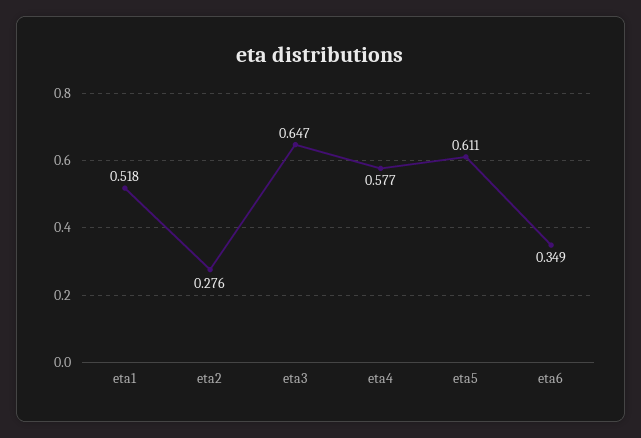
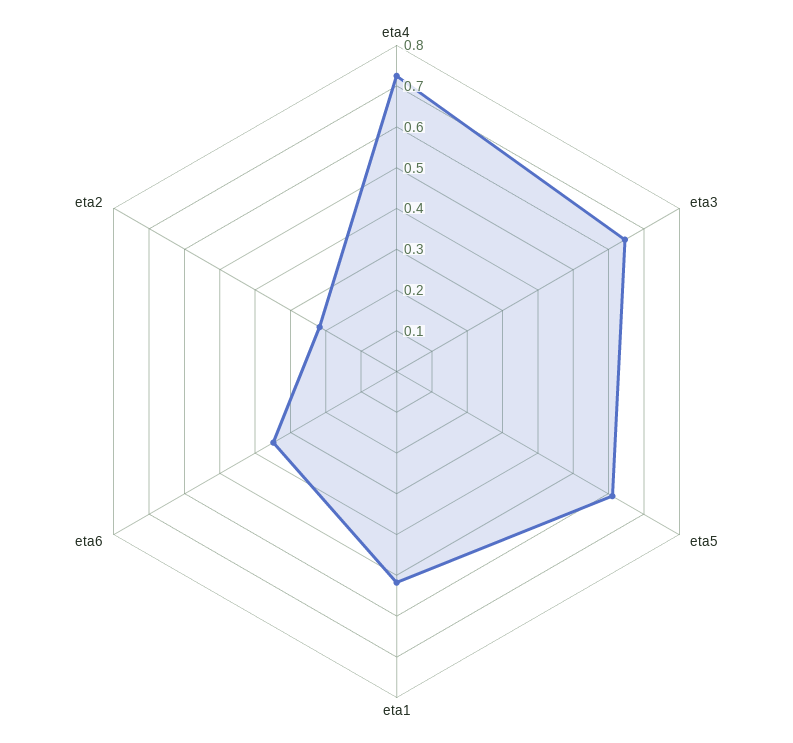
eta2: 0.276 -> 0.22
eta4: 0.577 -> 0.72

